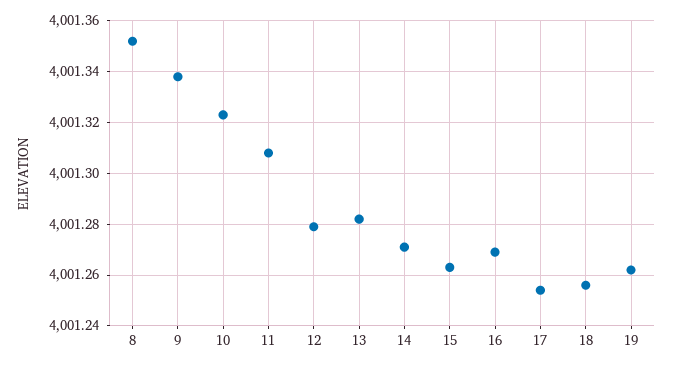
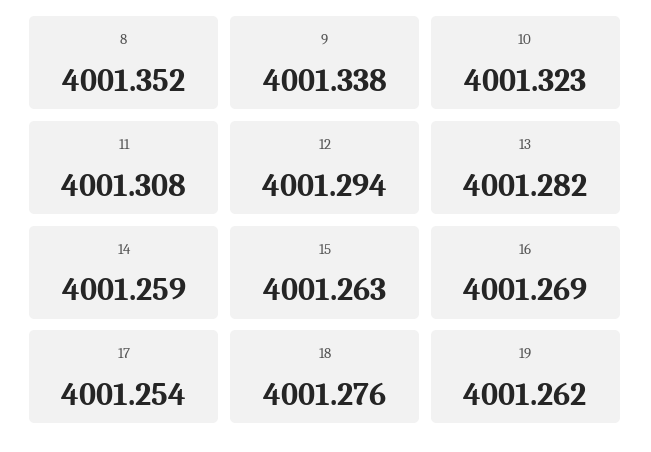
12: 4001.28 -> 4001.294
14: 4001.27 -> 4001.259
18: 4001.255 -> 4001.276

